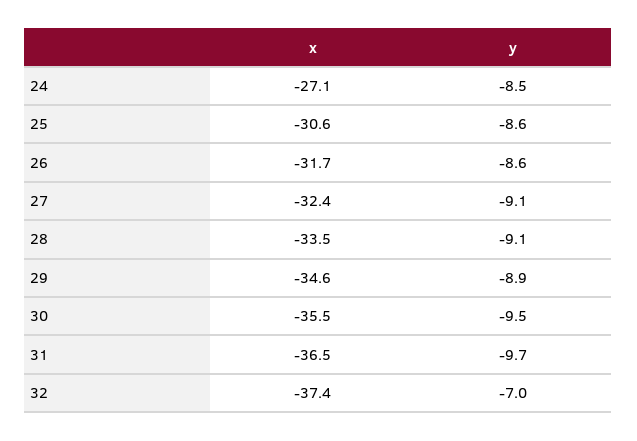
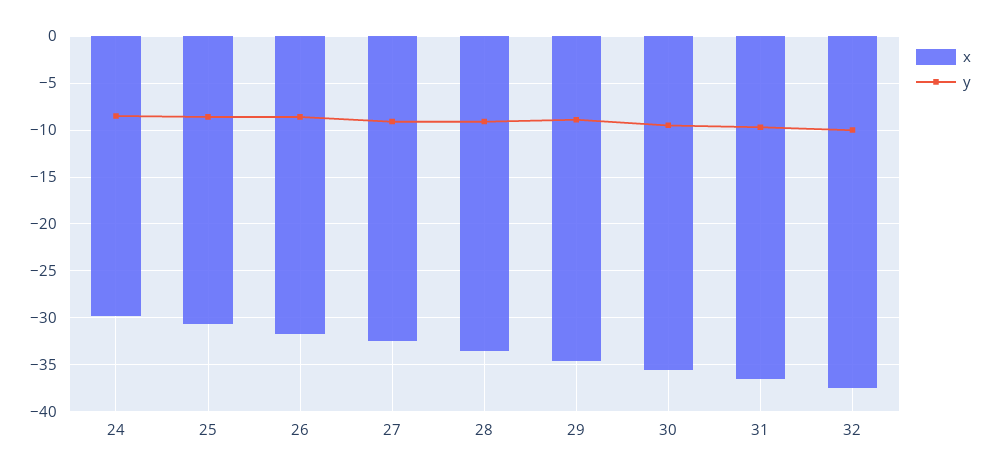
x, 24: -27.1 -> -30
y, 32: -7 -> -10

